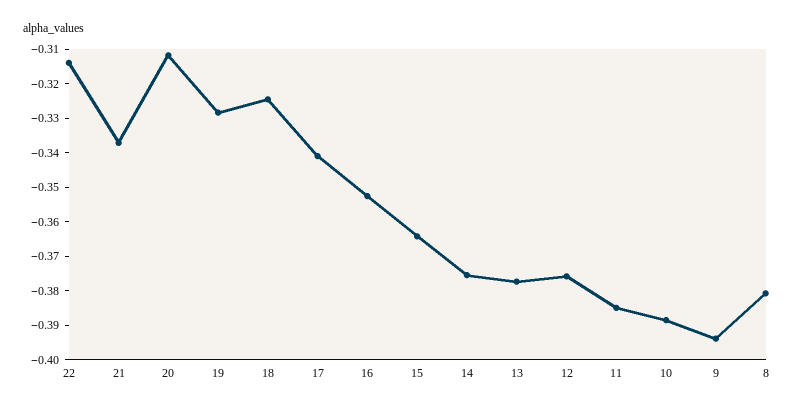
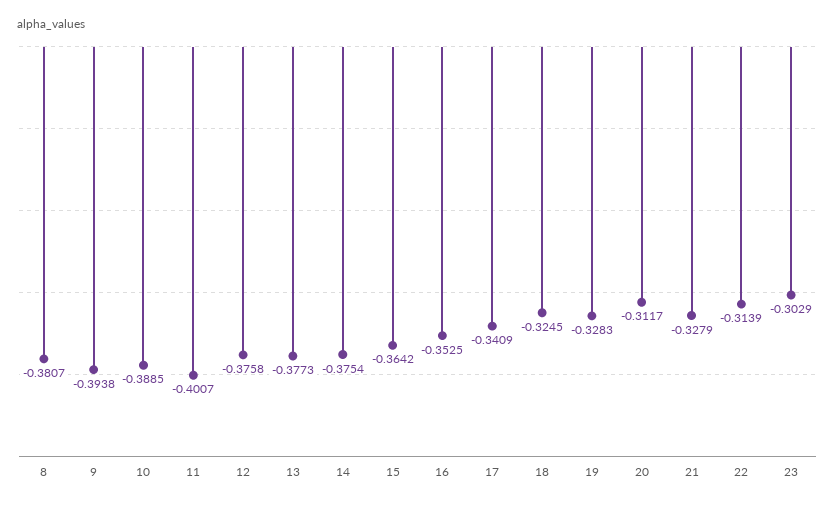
21: -0.3375 -> -0.3279
11: -0.385 -> -0.4007
23: none -> -0.3029

